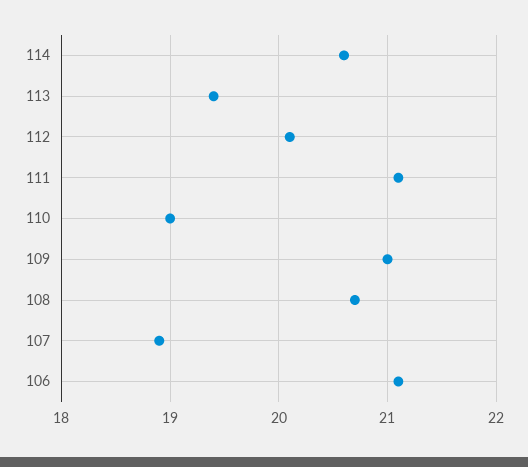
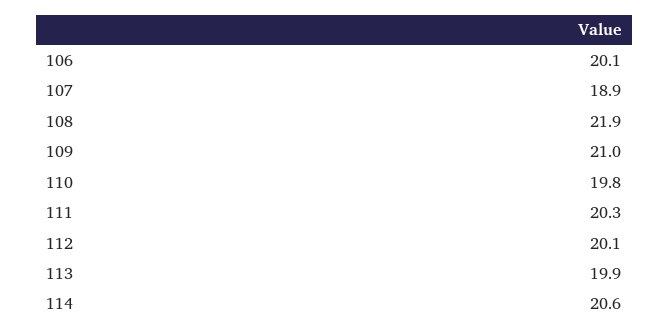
113: 19.4 -> 19.9
111: 21.1 -> 20.3
110: 19 -> 19.8
108: 20.7 -> 21.9
106: 21.1 -> 20.1

